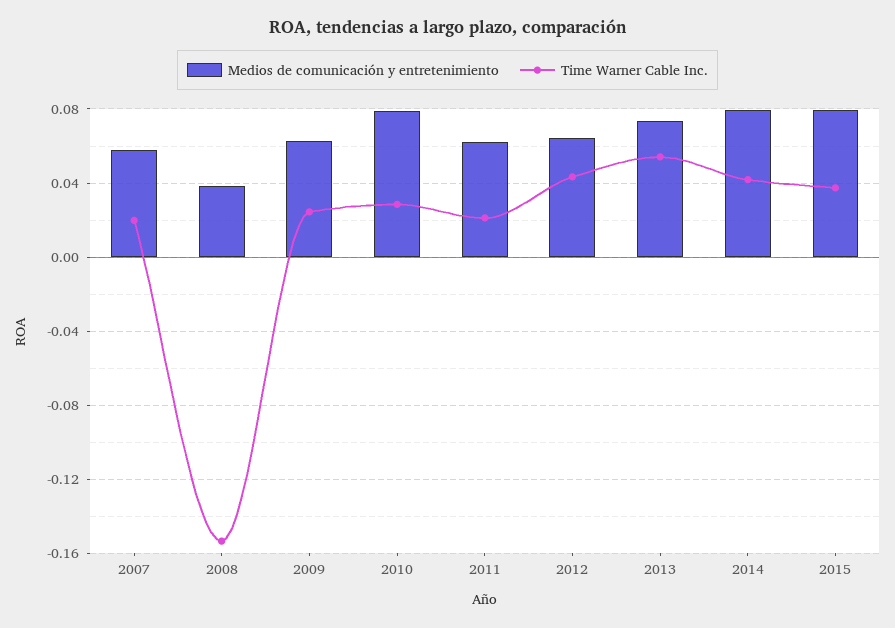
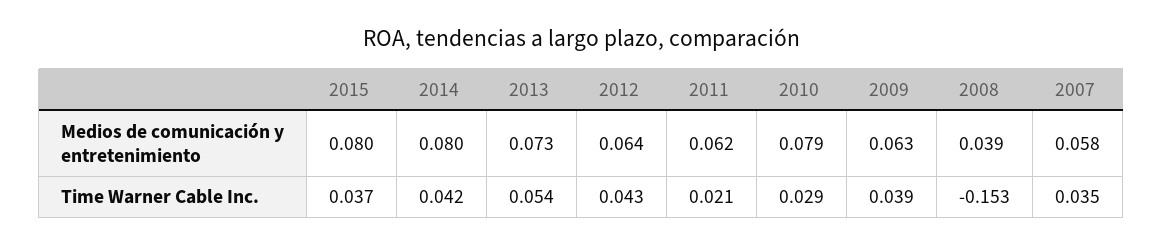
Time Warner Cable Inc., 2007: 0.02 -> 0.035
Time Warner Cable Inc., 2009: 0.025 -> 0.039

